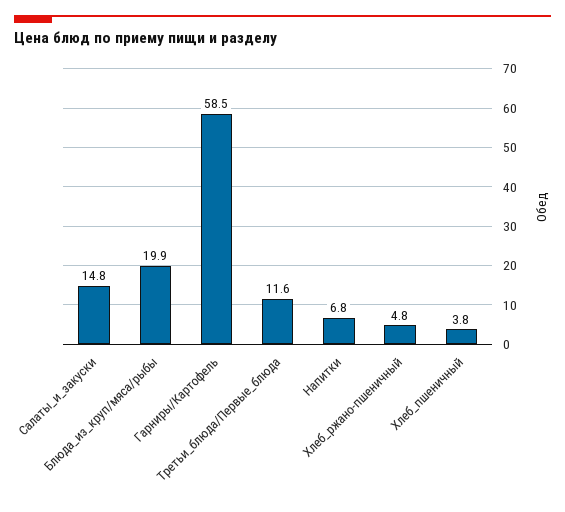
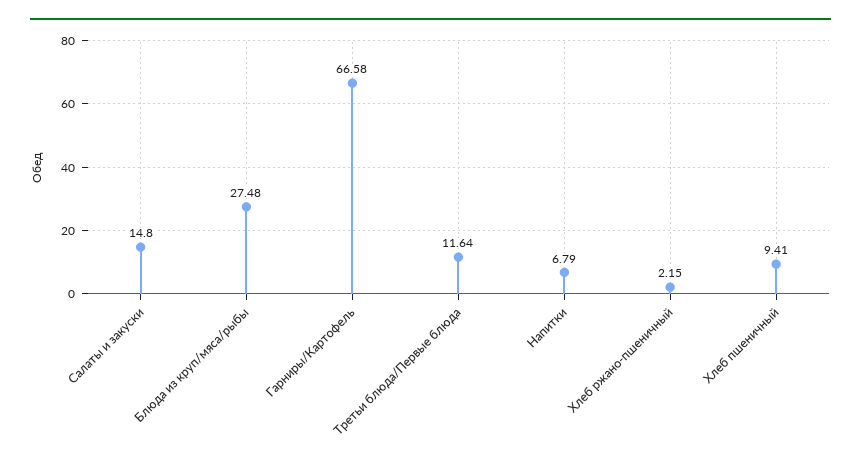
Блюда_из_круп/мяса/рыбы: 19.9 -> 27.48
Гарниры/Картофель: 58.5 -> 66.58
Хлеб_ржано-пшеничный: 4.8 -> 2.15
Хлеб_пшеничный: 3.8 -> 9.41

